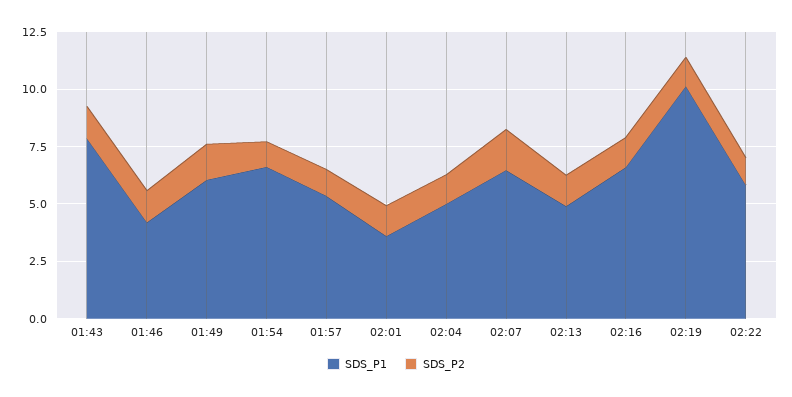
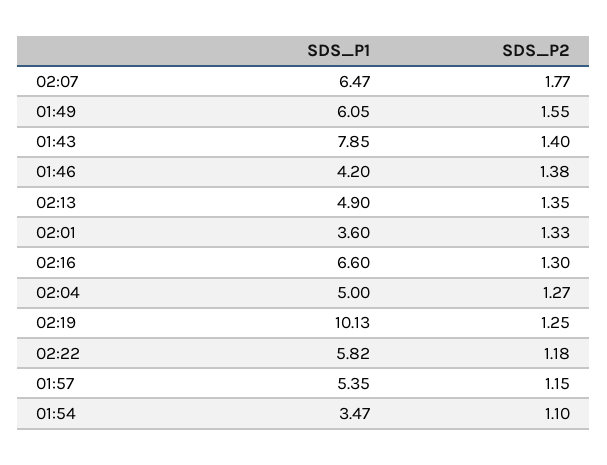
SDS_P1, 01:54: 6.5 -> 3.47

